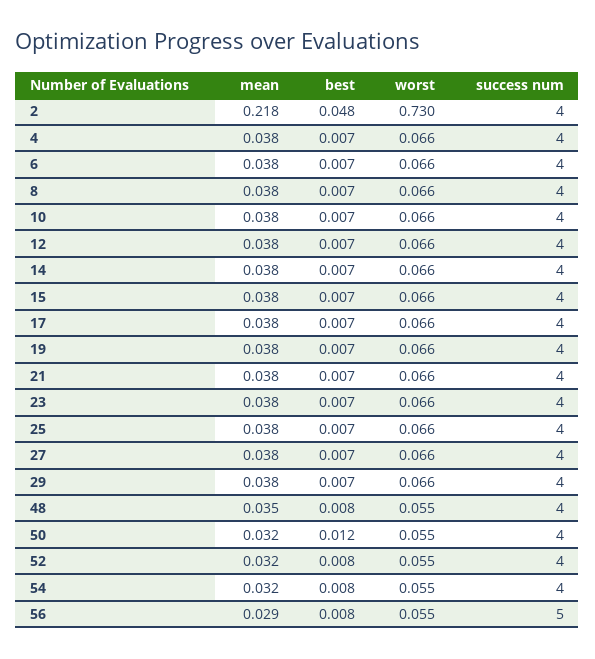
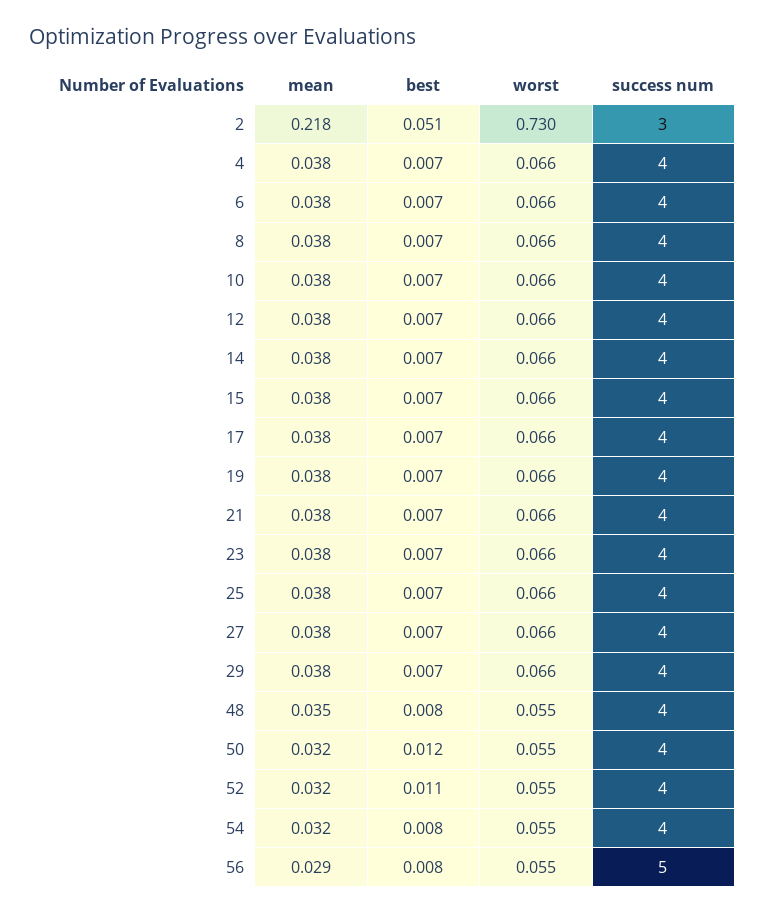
best, 2: 0.048 -> 0.051
success num, 2: 4 -> 3
best, 52: 0.008 -> 0.011

